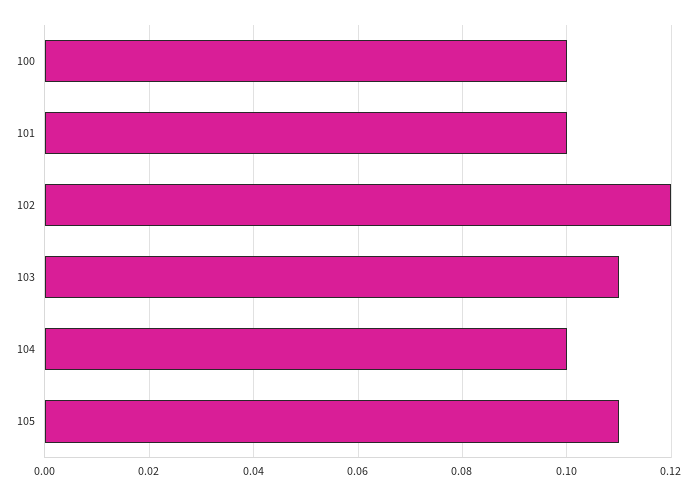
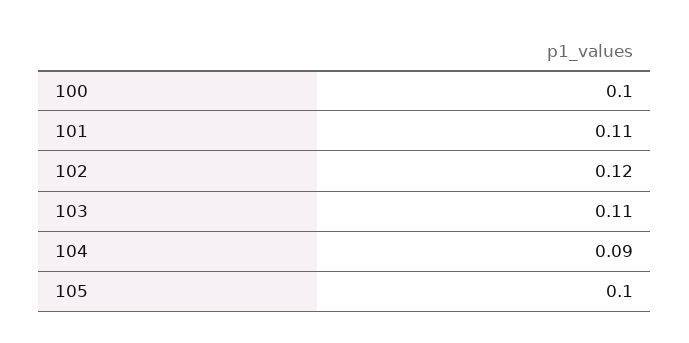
101: 0.1 -> 0.11
104: 0.1 -> 0.09
105: 0.11 -> 0.1

